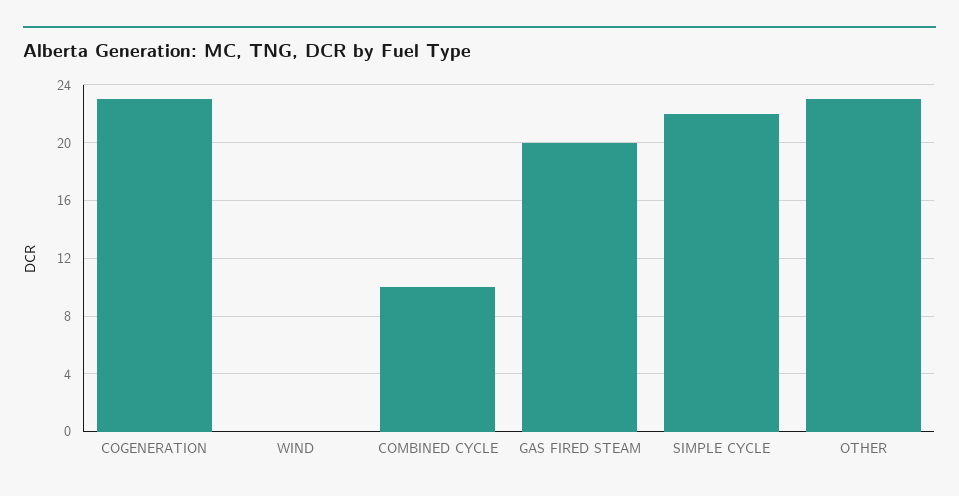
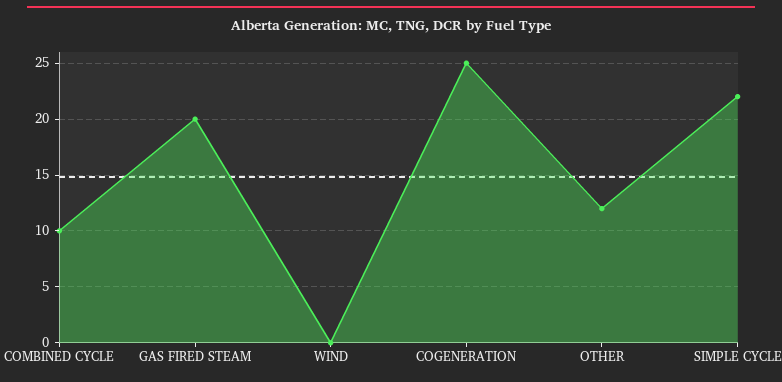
COGENERATION: 23 -> 25
OTHER: 23 -> 12

